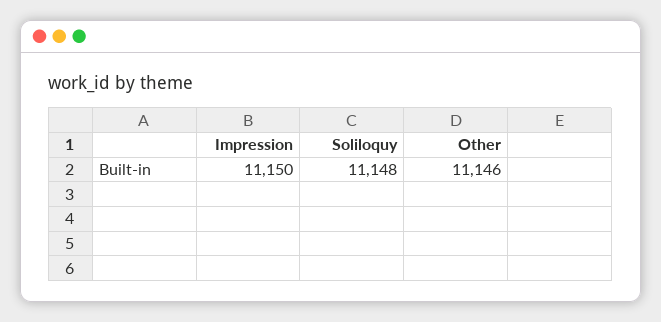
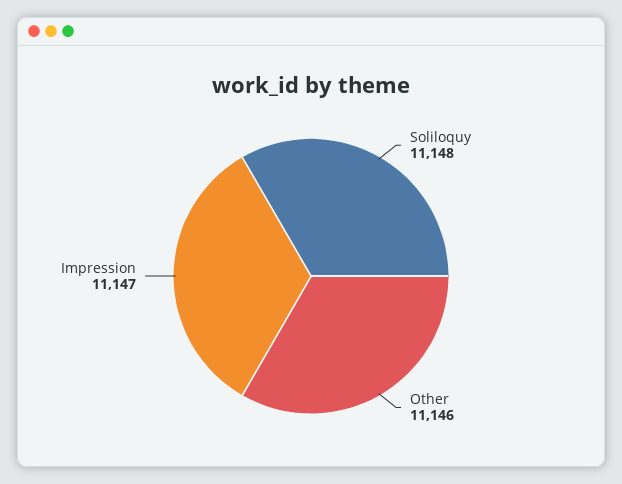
Impression: 11150 -> 11147

